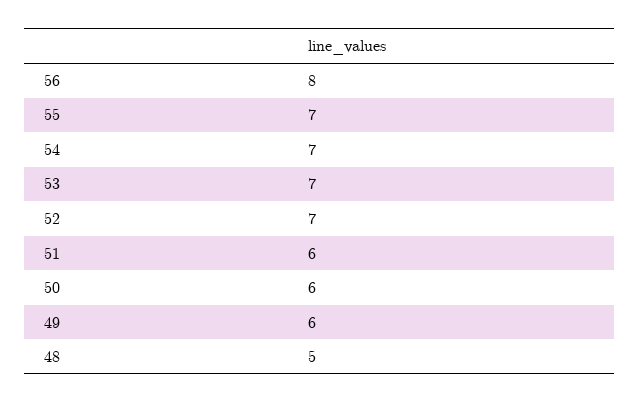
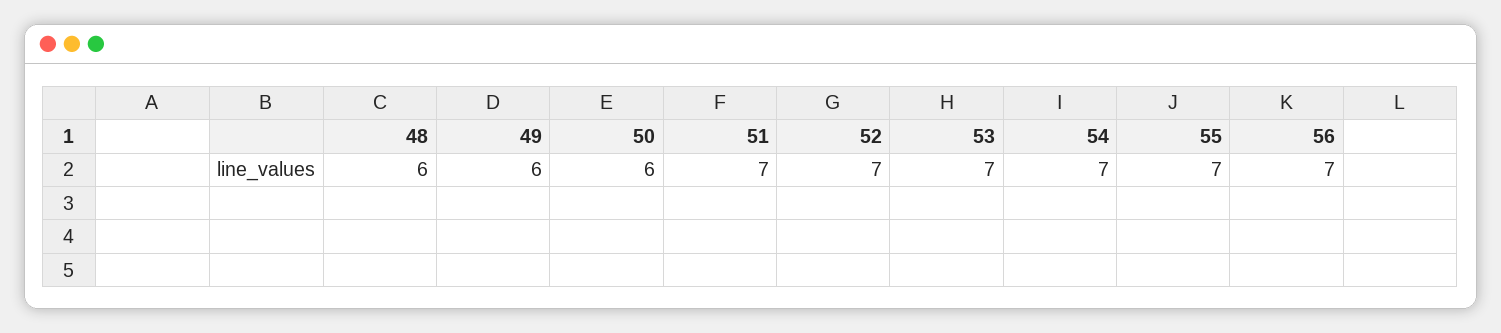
56: 8 -> 7
51: 6 -> 7
48: 5 -> 6

